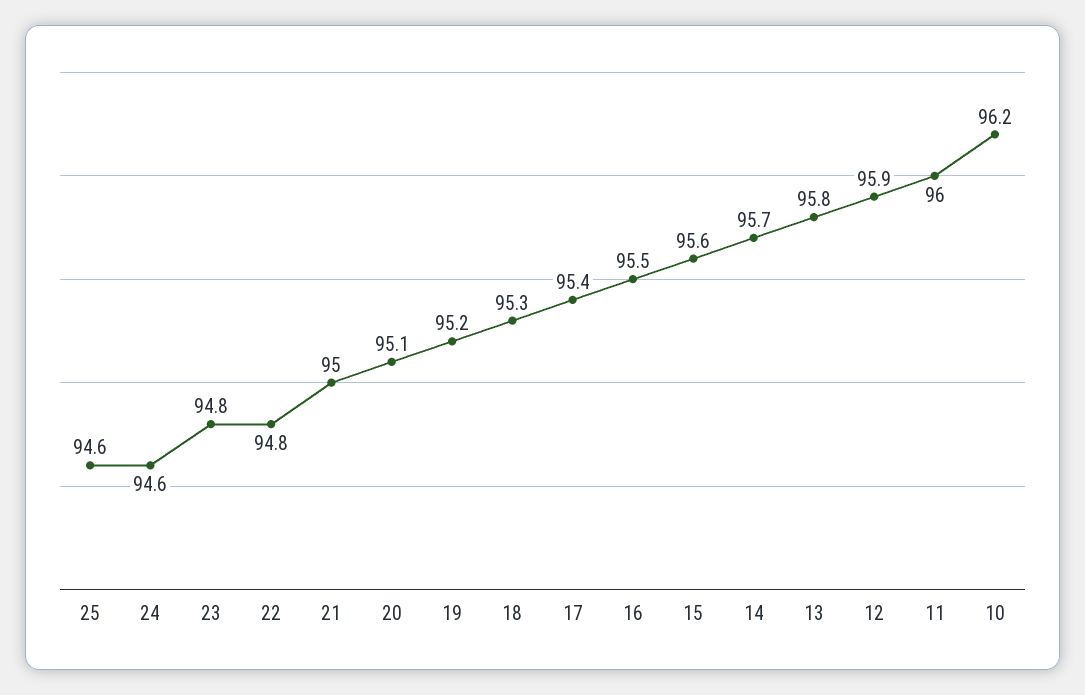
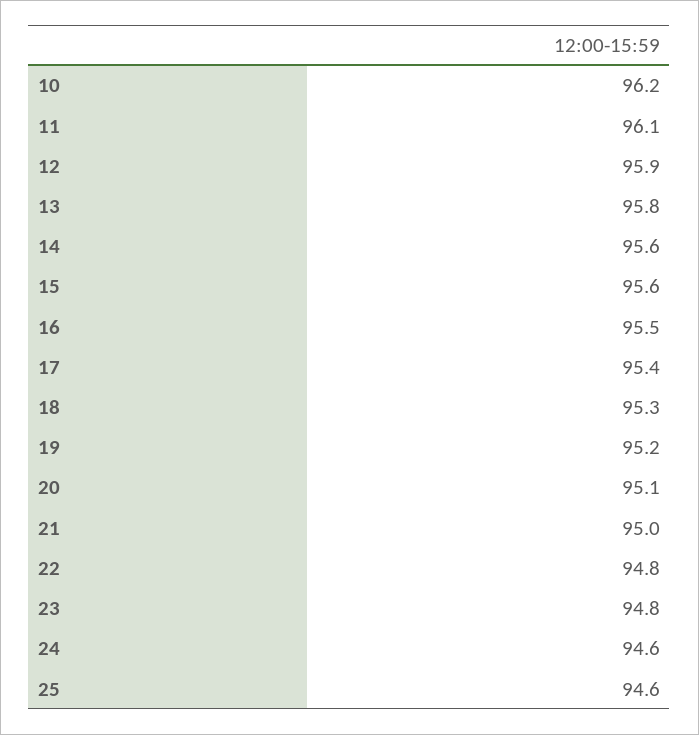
14: 95.7 -> 95.6
11: 96 -> 96.1

